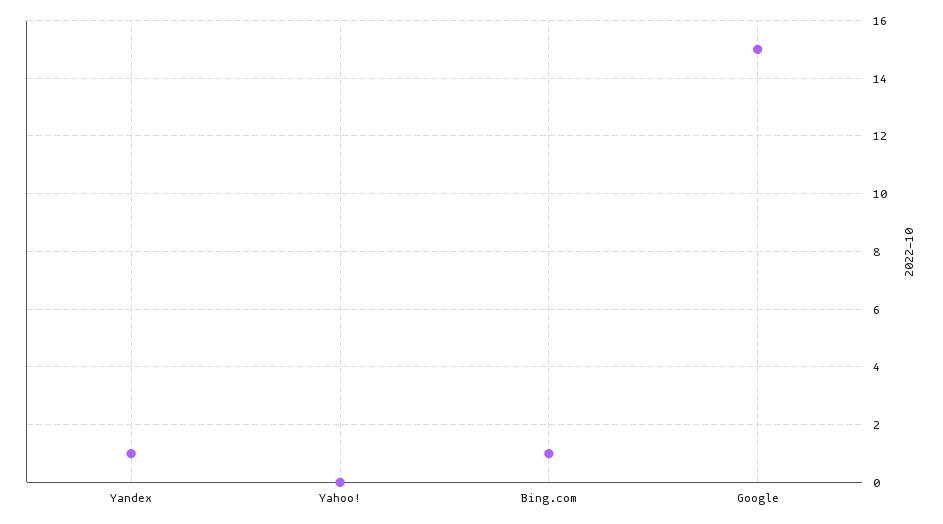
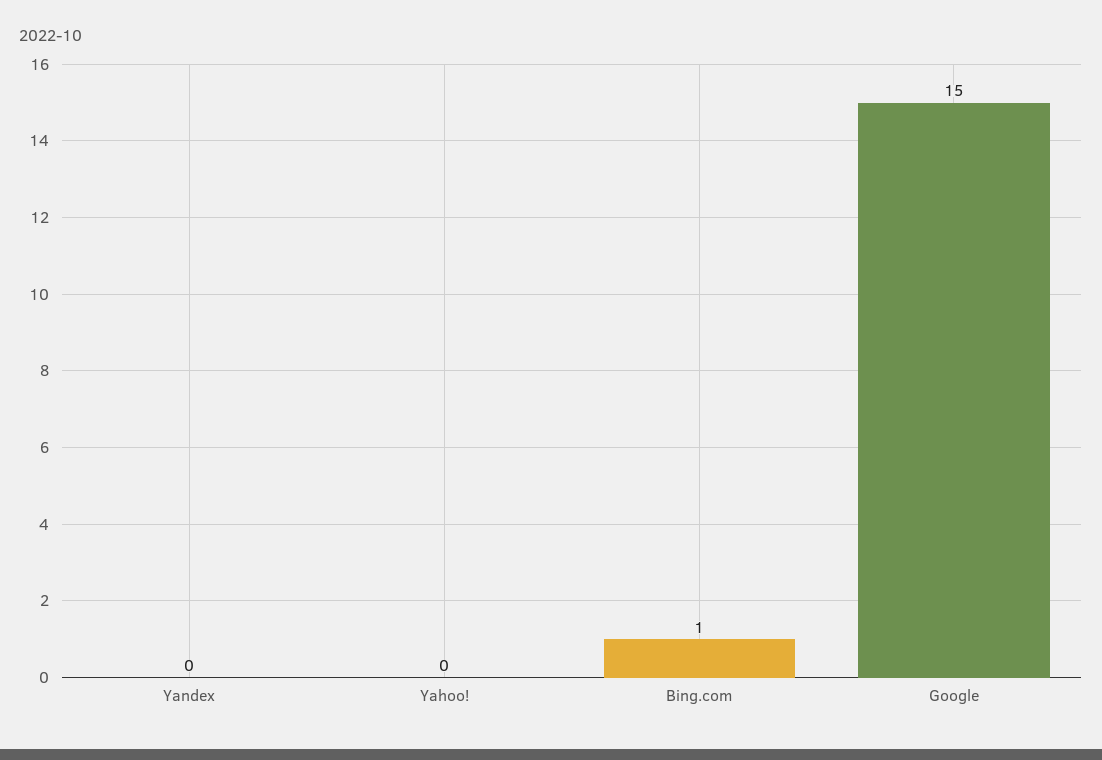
Yandex: 1 -> 0

